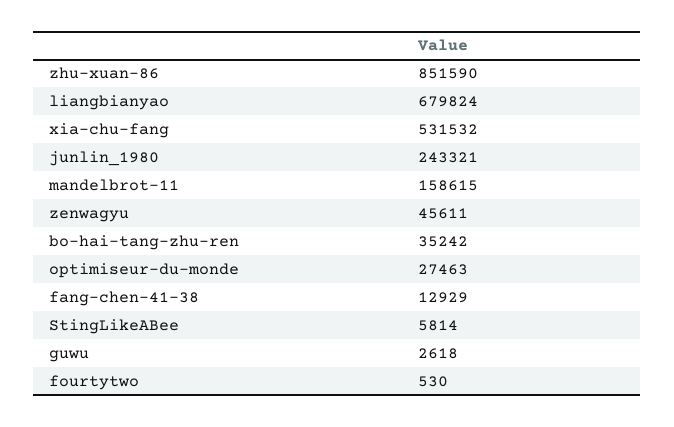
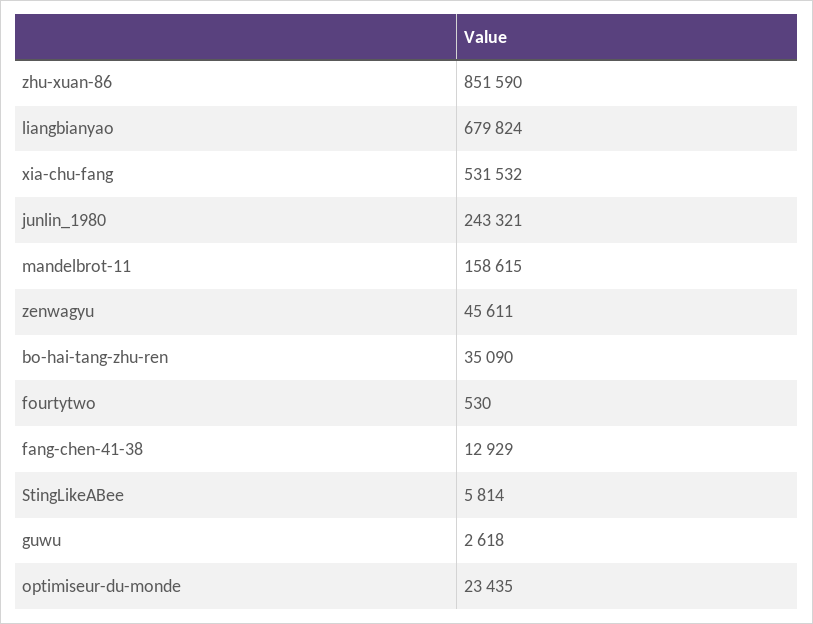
bo-hai-tang-zhu-ren: 35242 -> 35090
optimiseur-du-monde: 27463 -> 23435

